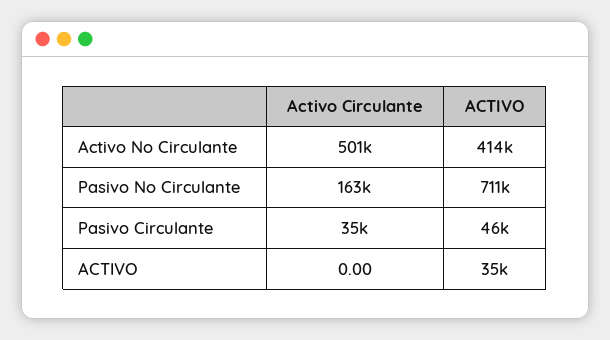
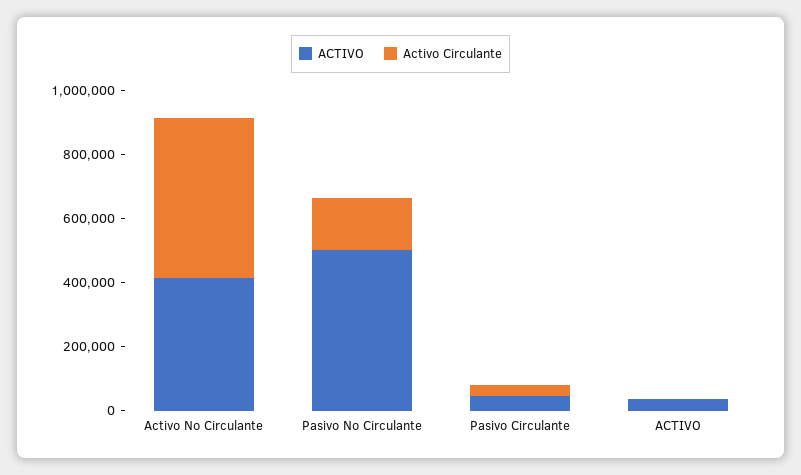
ACTIVO, Pasivo No Circulante: 711000 -> 500000

